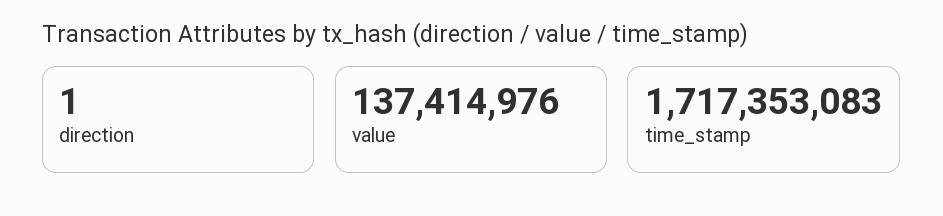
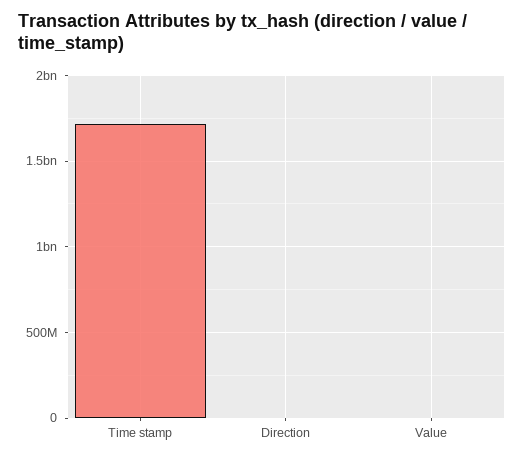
value: 137414976 -> 0

